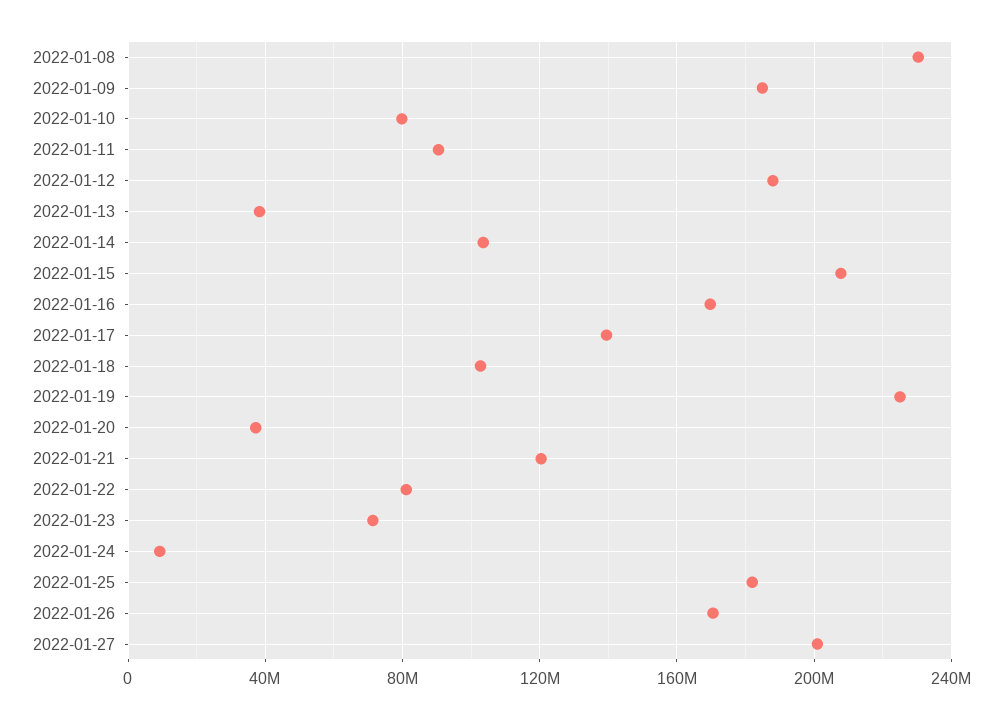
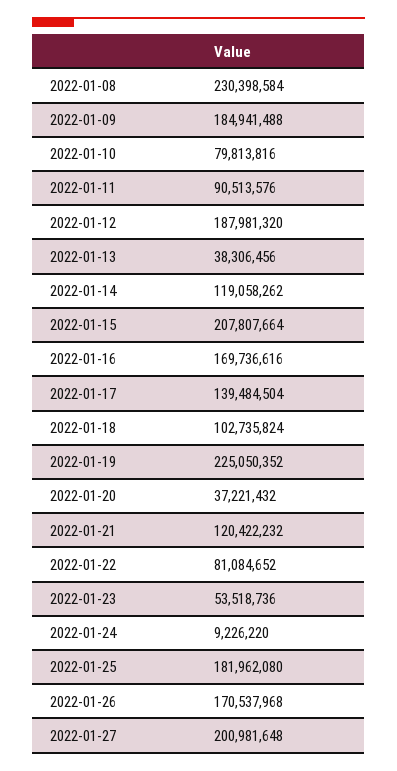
2022-01-14: 105000000 -> 119058262
2022-01-23: 70000000 -> 53518736

